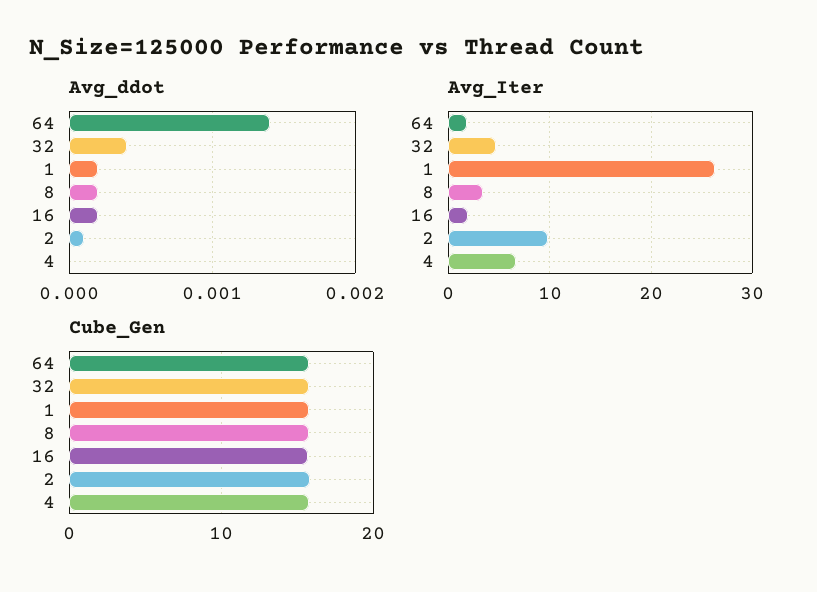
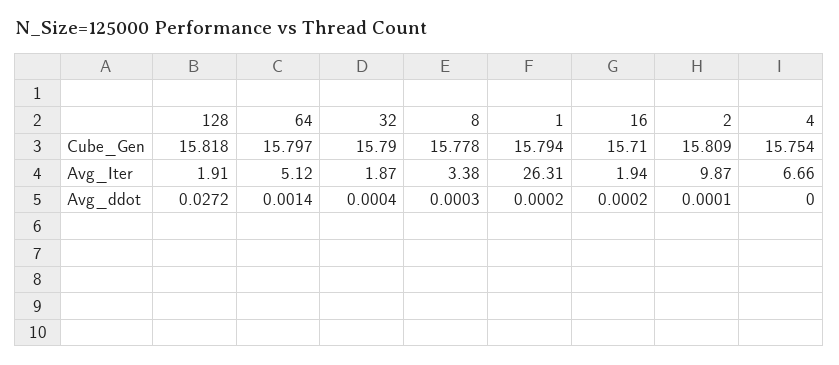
Avg_ddot, 8: 0.0002 -> 0.0003
Avg_Iter, 64: 2 -> 5.12
Avg_Iter, 32: 5 -> 1.87
Cube_Gen, 128: none -> 15.818
Avg_Iter, 128: none -> 1.91
Avg_ddot, 128: none -> 0.0272

